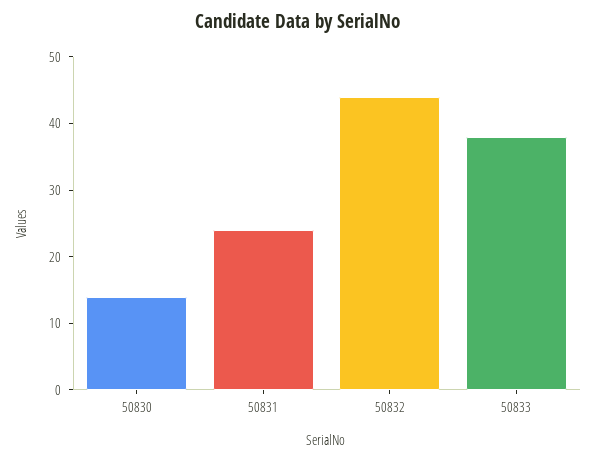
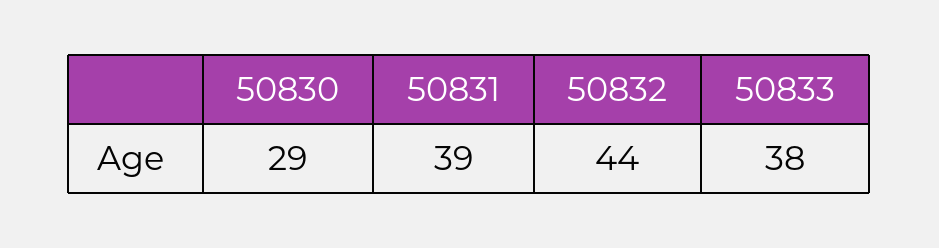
50830: 15 -> 29
50831: 25 -> 39

